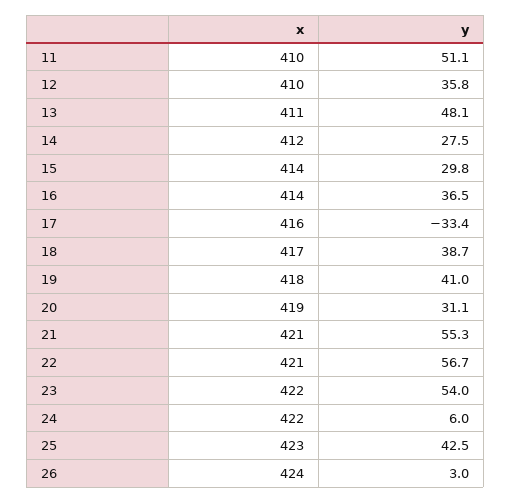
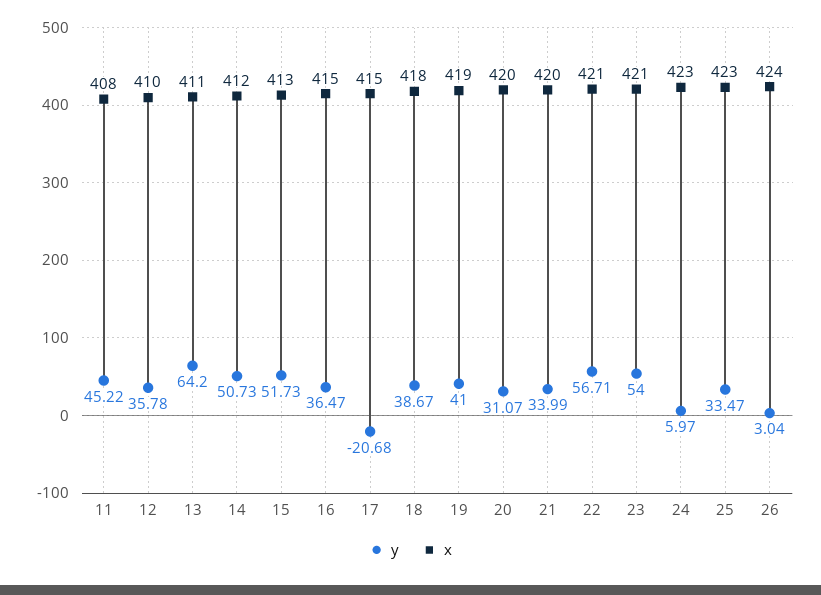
x, 11: 410 -> 408
y, 11: 51.1 -> 45.22
y, 13: 48.1 -> 64.2
y, 14: 27.5 -> 50.73
x, 15: 414 -> 413
y, 15: 29.8 -> 51.73
x, 16: 414 -> 415
x, 17: 416 -> 415
y, 17: -33.4 -> -20.68
x, 18: 417 -> 418
x, 19: 418 -> 419
x, 20: 419 -> 420
x, 21: 421 -> 420
y, 21: 55.3 -> 33.99
x, 23: 422 -> 421
x, 24: 422 -> 423
y, 25: 42.5 -> 33.47

